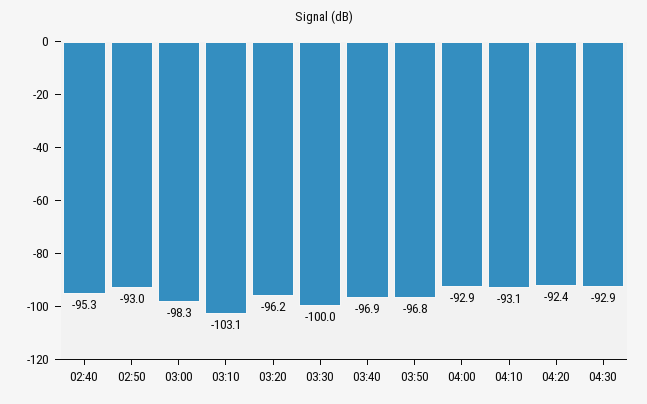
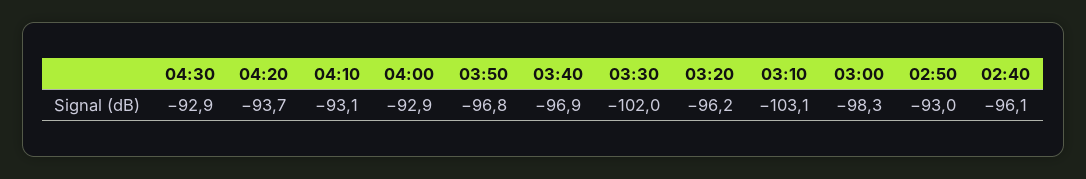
02:40: -95.3 -> -96.1
03:30: -100 -> -102
04:20: -92.4 -> -93.7

